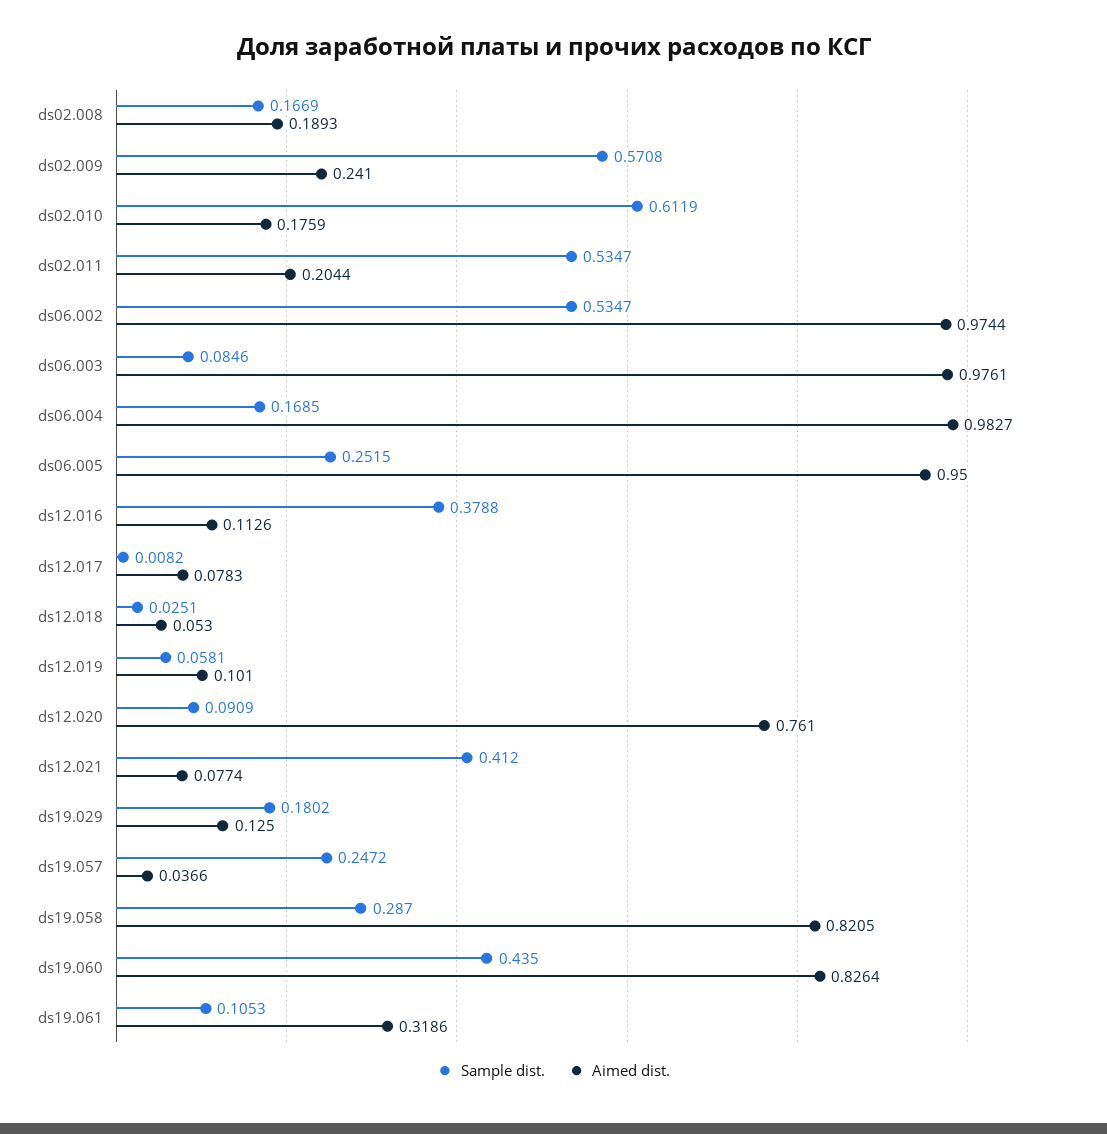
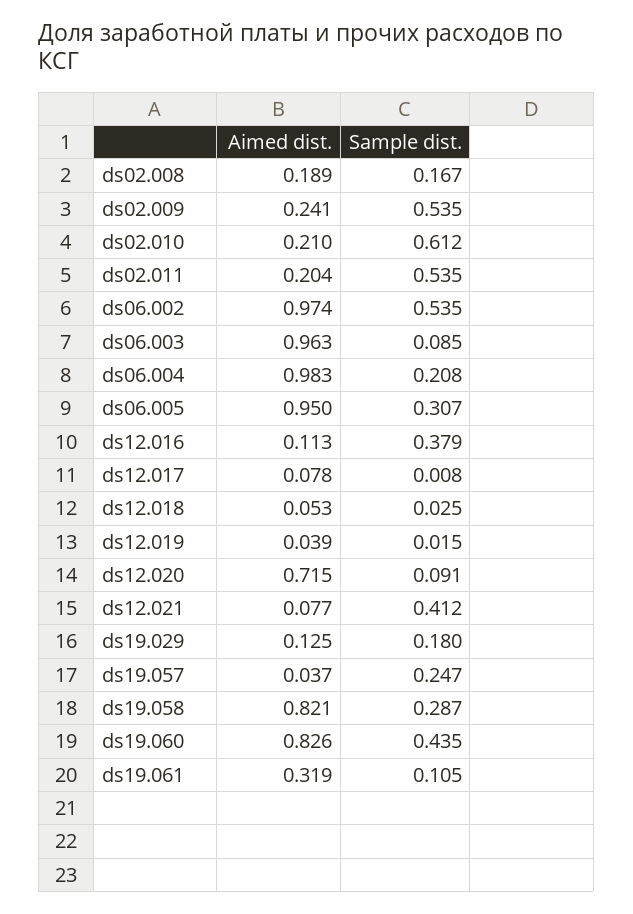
Sample dist., ds02.009: 0.5708 -> 0.535
Aimed dist., ds02.010: 0.1759 -> 0.21
Aimed dist., ds06.003: 0.9761 -> 0.963
Sample dist., ds06.004: 0.1685 -> 0.208
Sample dist., ds06.005: 0.2515 -> 0.307
Sample dist., ds12.019: 0.0581 -> 0.015
Aimed dist., ds12.019: 0.101 -> 0.039
Aimed dist., ds12.020: 0.761 -> 0.715

